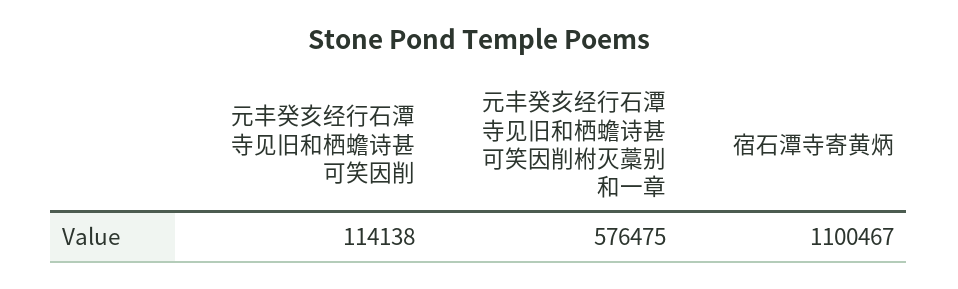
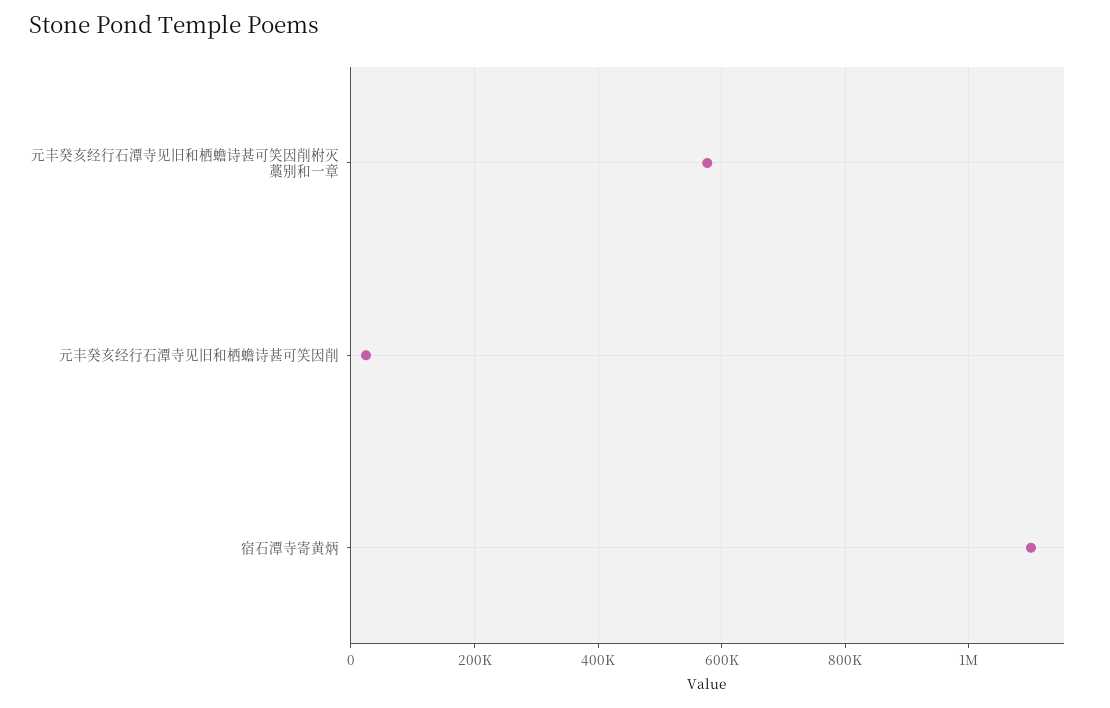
元丰癸亥经行石潭寺见旧和栖蟾诗甚可笑因削: 114138 -> 20000

